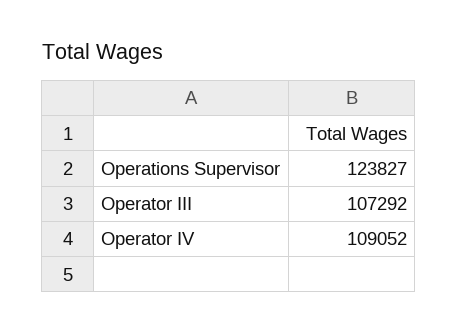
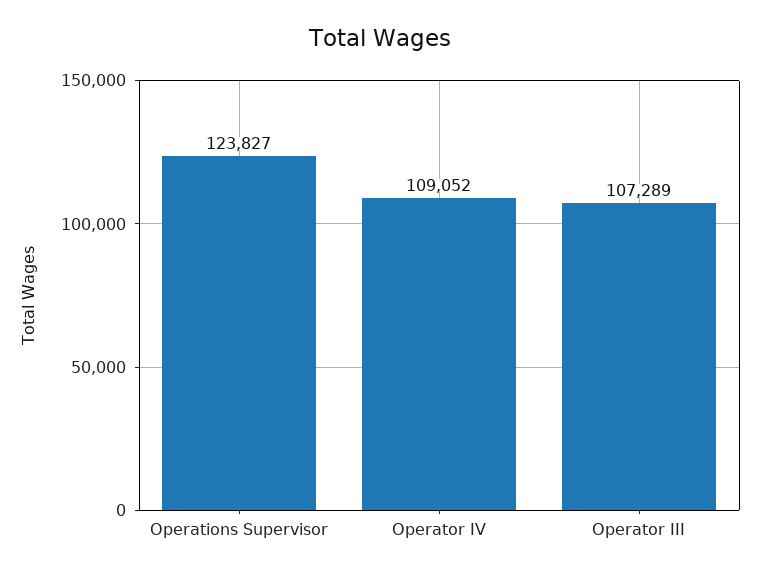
Operator III: 107292 -> 107289

